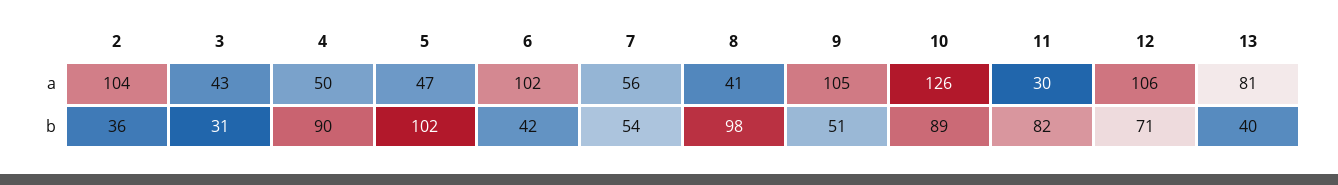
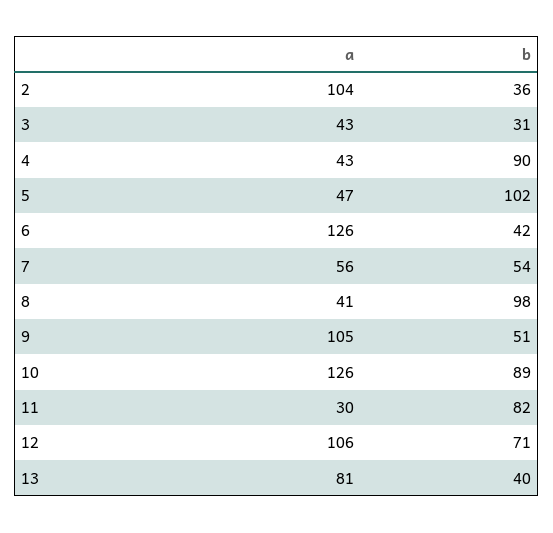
4, a: 50 -> 43
6, a: 102 -> 126

